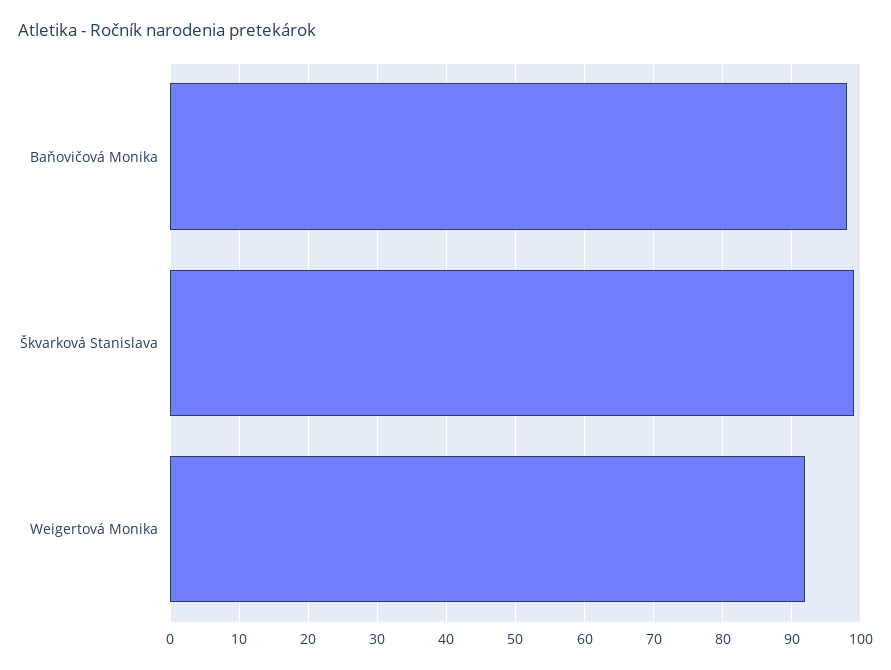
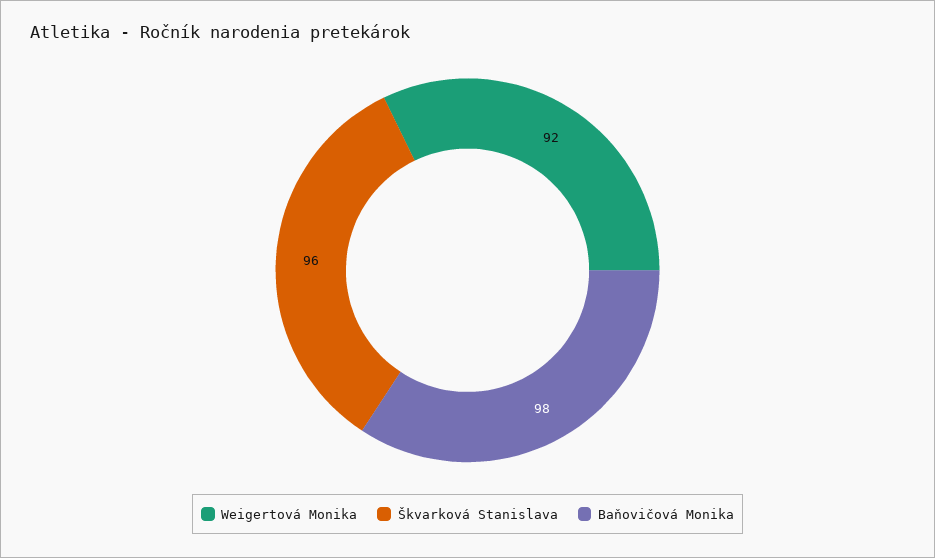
Škvarková Stanislava: 99 -> 96

